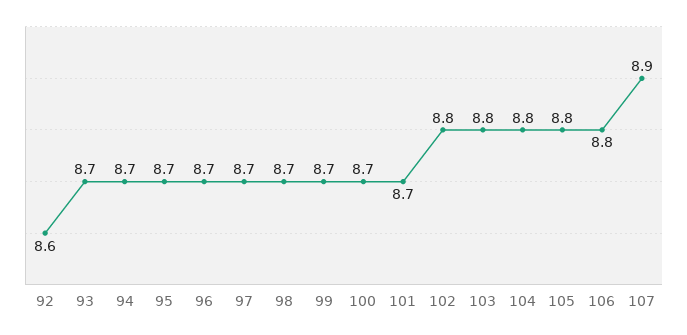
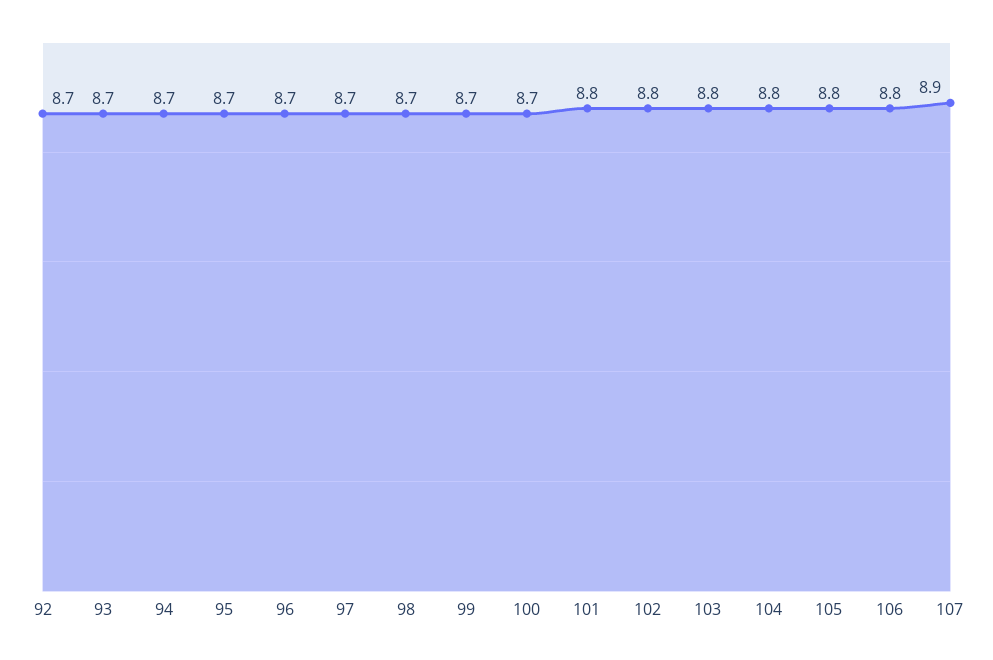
92: 8.6 -> 8.7
101: 8.7 -> 8.8

